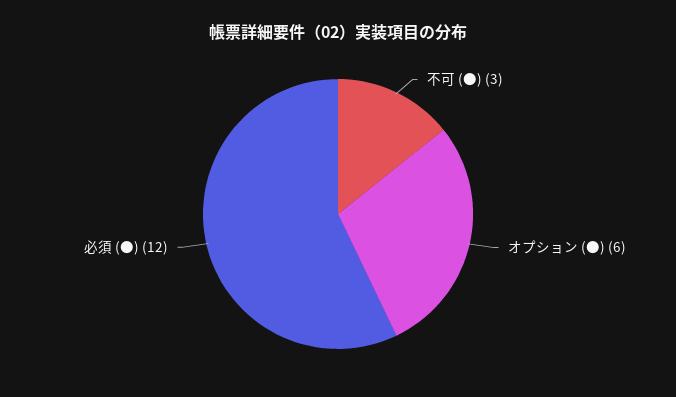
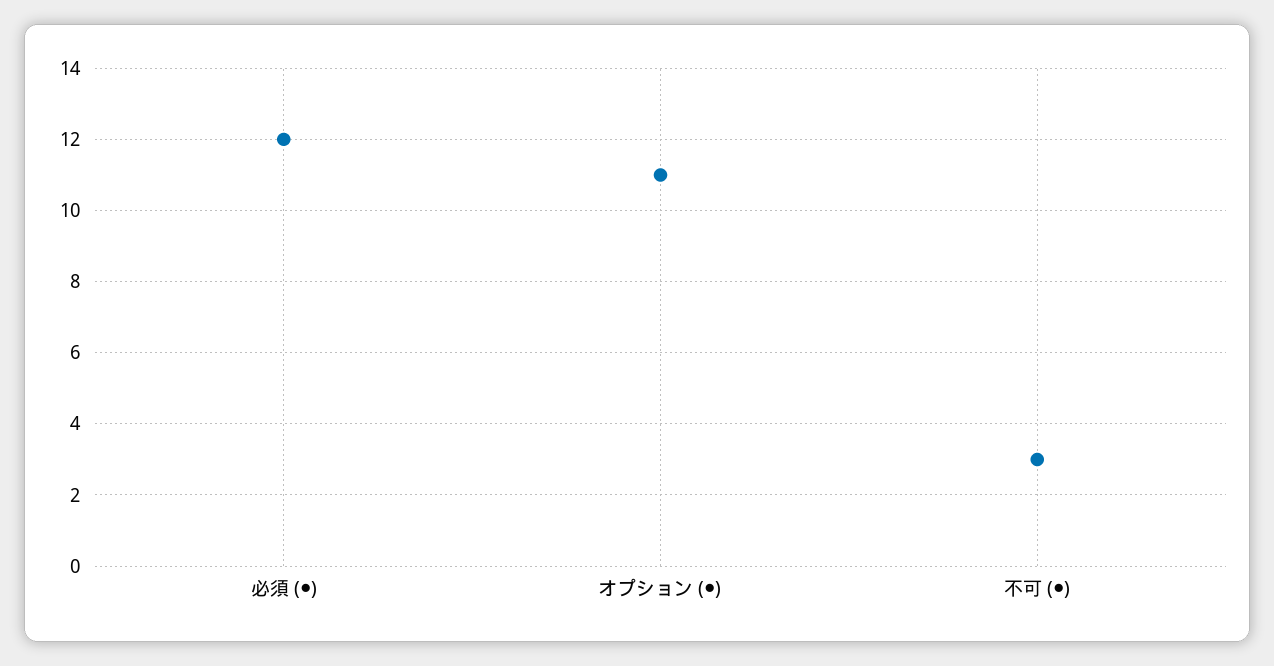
オプション (●): 6 -> 11

